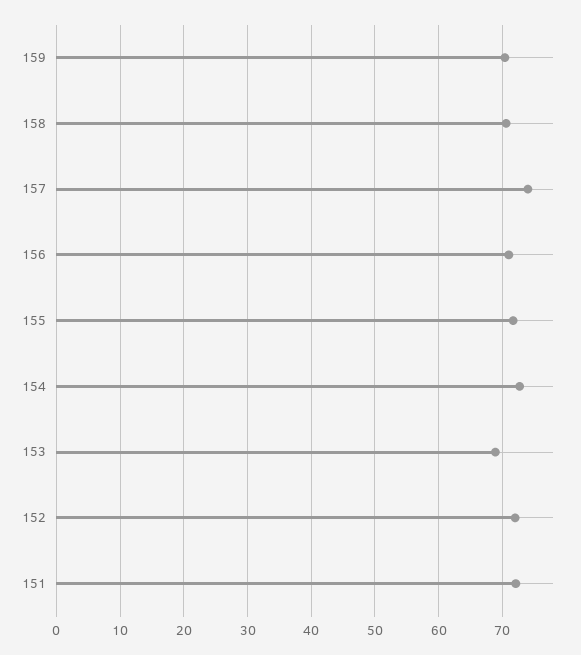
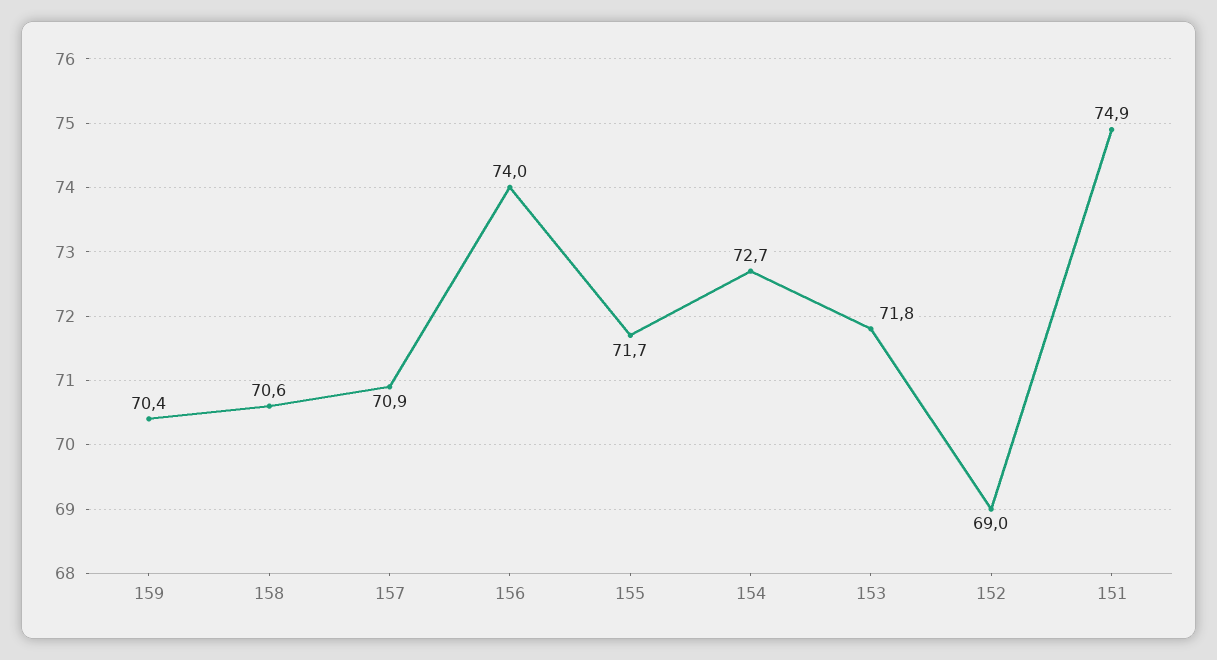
157: 74 -> 70.9
156: 71 -> 74
153: 69 -> 71.8
152: 72 -> 69
151: 72 -> 74.9

